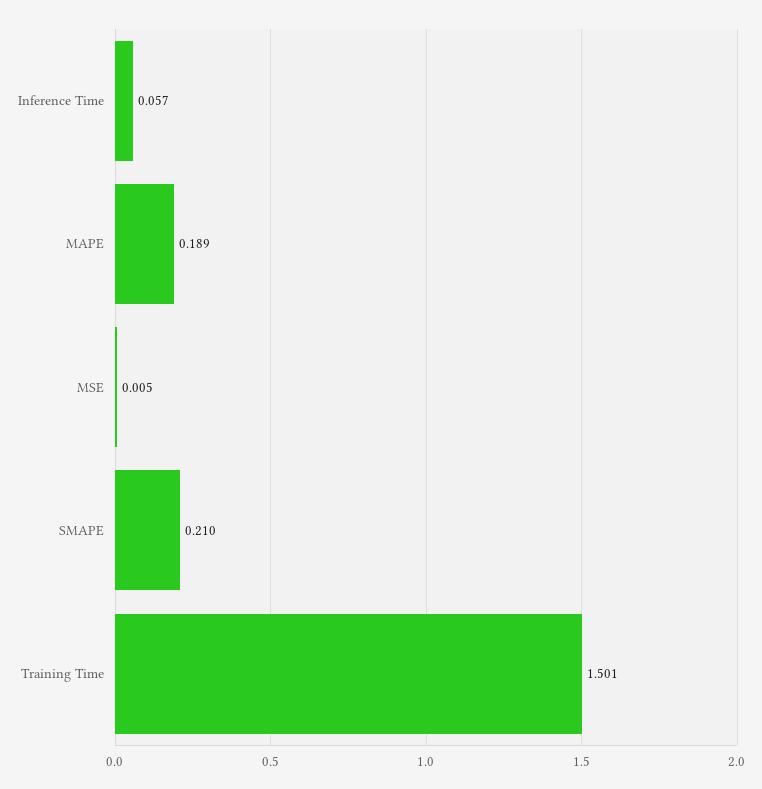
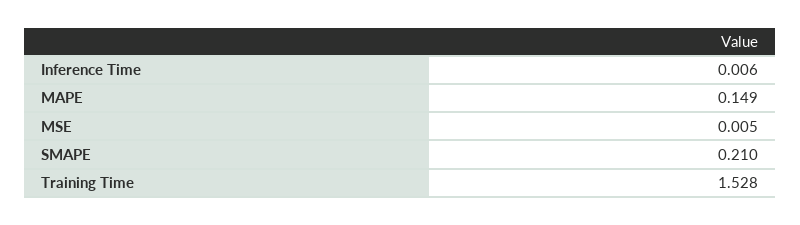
Inference Time: 0.057 -> 0.006
MAPE: 0.189 -> 0.149
Training Time: 1.501 -> 1.528

